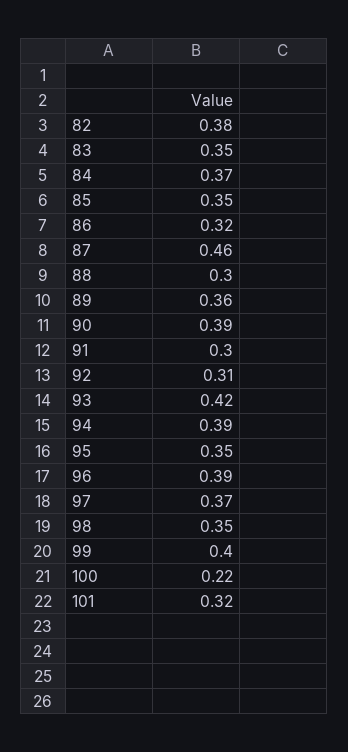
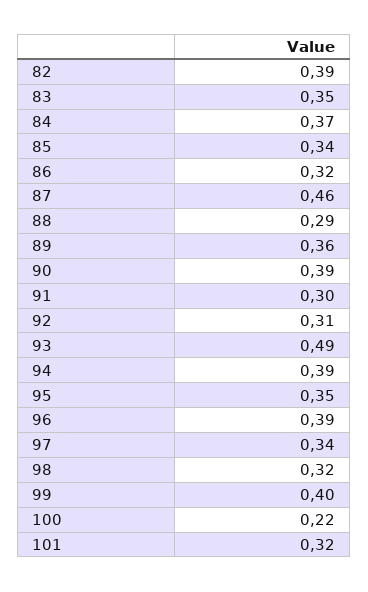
82: 0.38 -> 0.39
85: 0.35 -> 0.34
88: 0.3 -> 0.29
93: 0.42 -> 0.49
97: 0.37 -> 0.34
98: 0.35 -> 0.32

